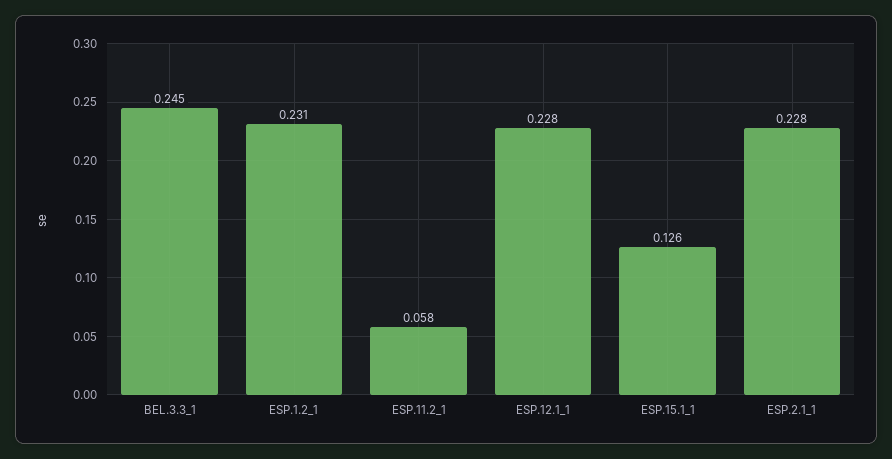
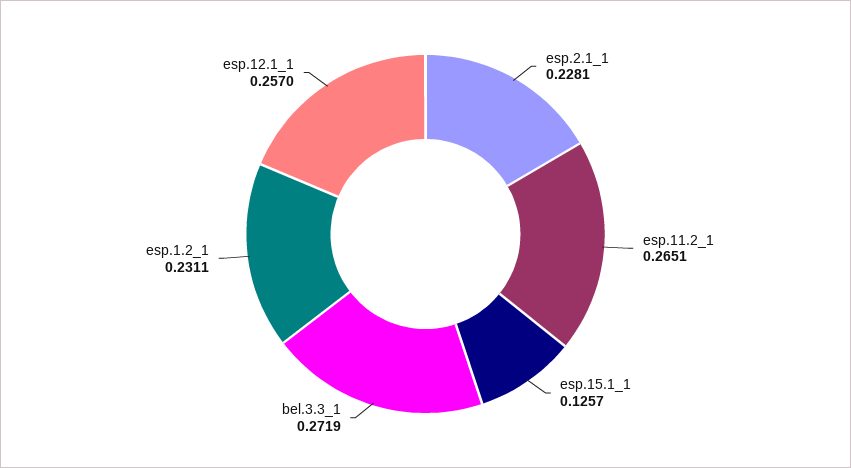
BEL.3.3_1: 0.245 -> 0.2719
ESP.11.2_1: 0.058 -> 0.2651
ESP.12.1_1: 0.228 -> 0.257

